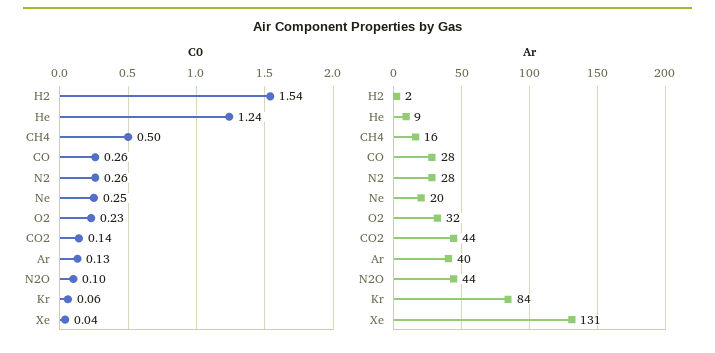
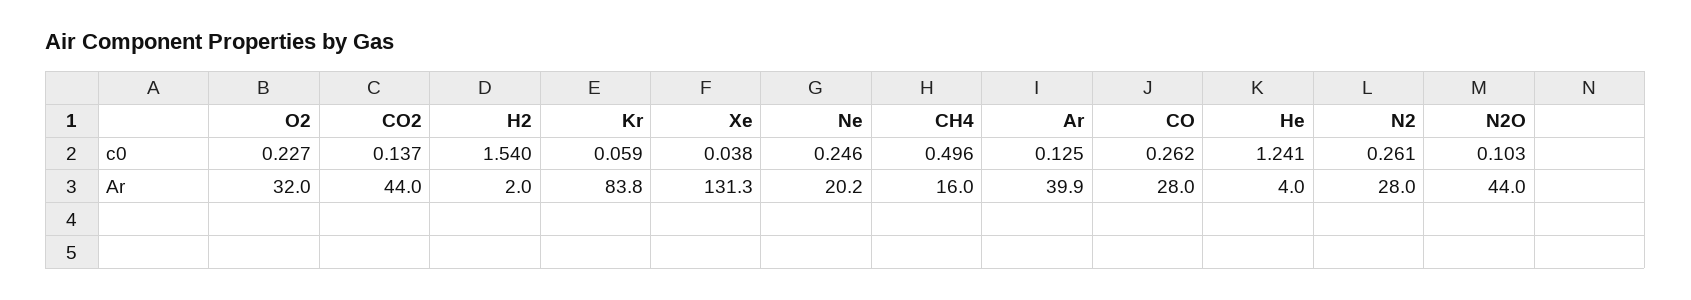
Ar, He: 9 -> 4

